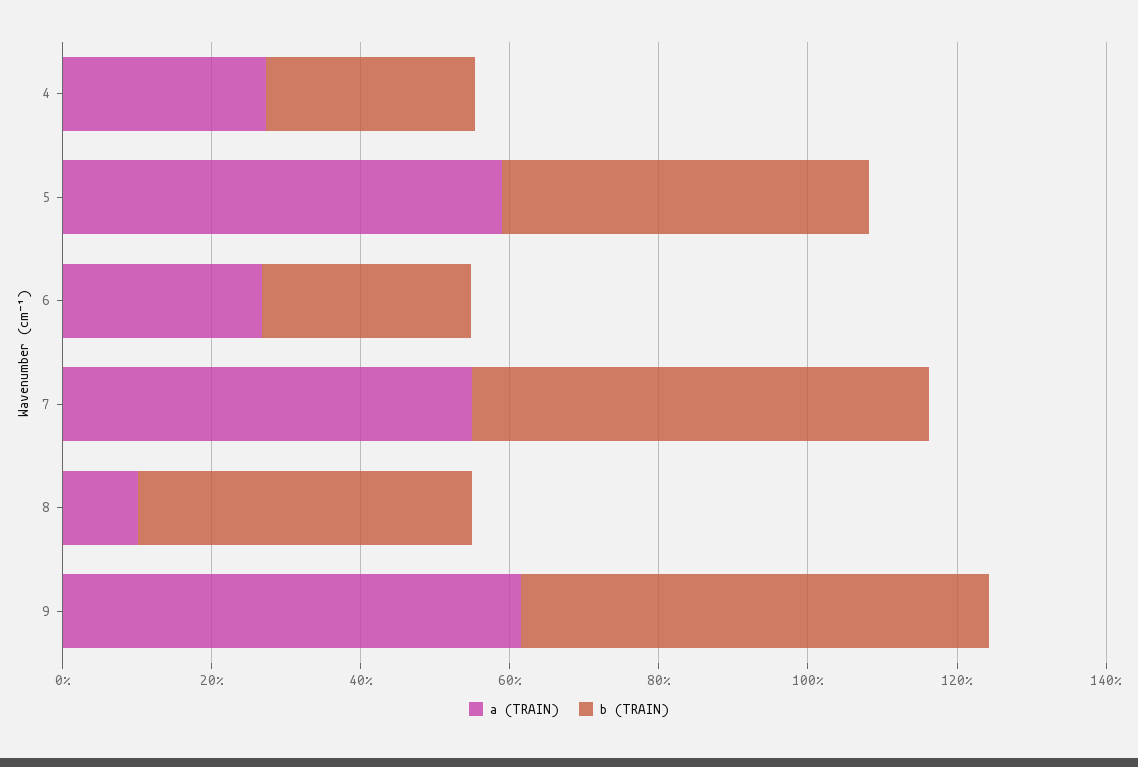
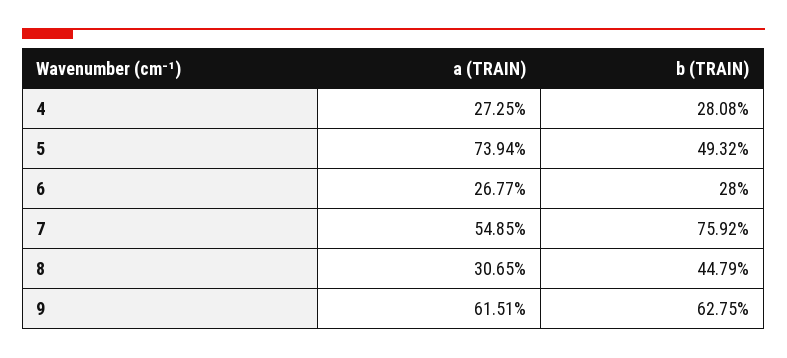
a (TRAIN), 5: 60 -> 73.94
b (TRAIN), 7: 60 -> 75.92
a (TRAIN), 8: 10 -> 30.65

